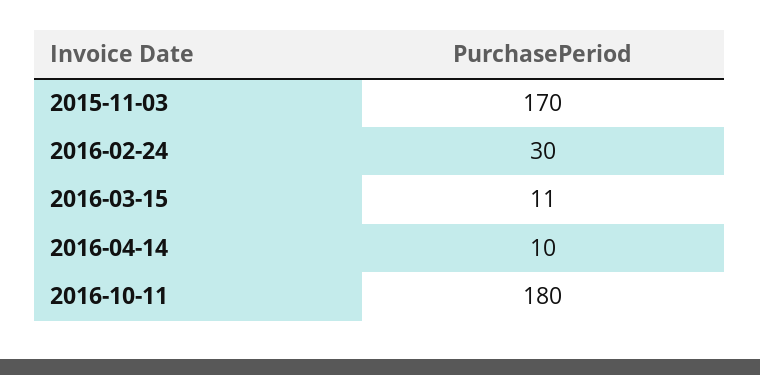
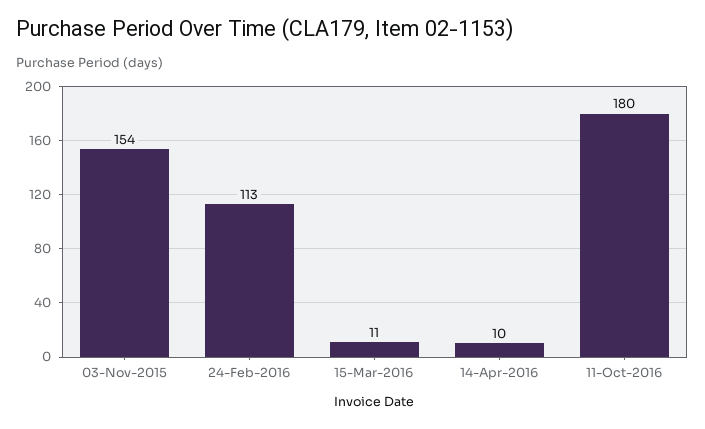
2015-11-03: 170 -> 154
2016-02-24: 30 -> 113

